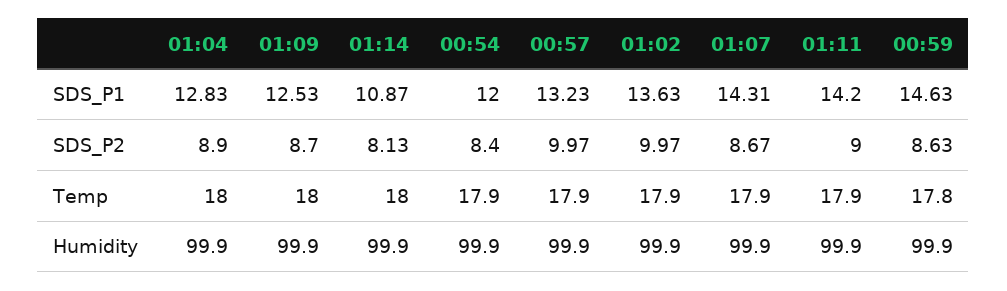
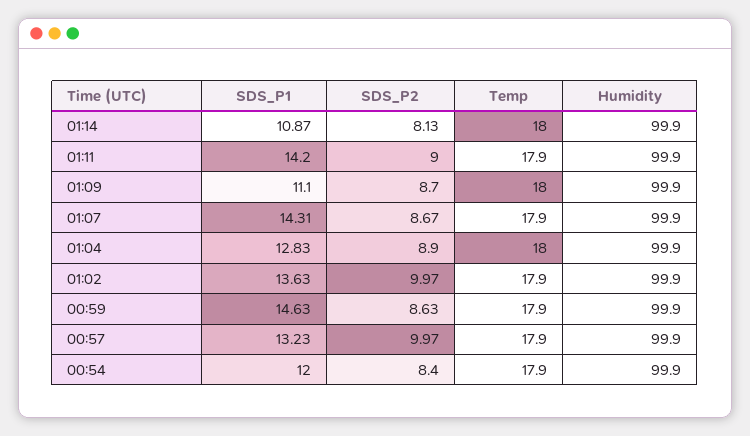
01:09, SDS_P1: 12.53 -> 11.1
00:59, Temp: 17.8 -> 17.9

